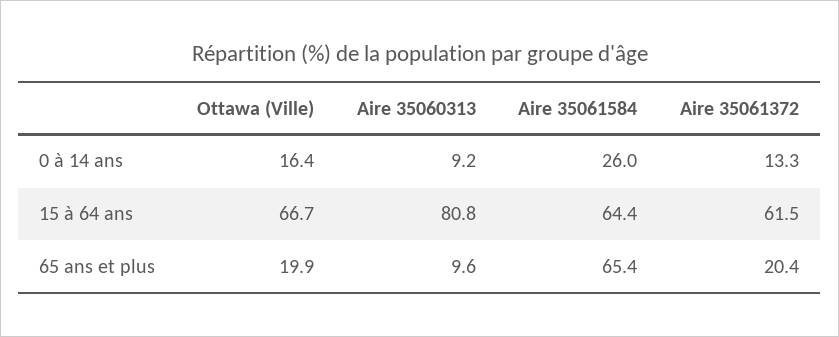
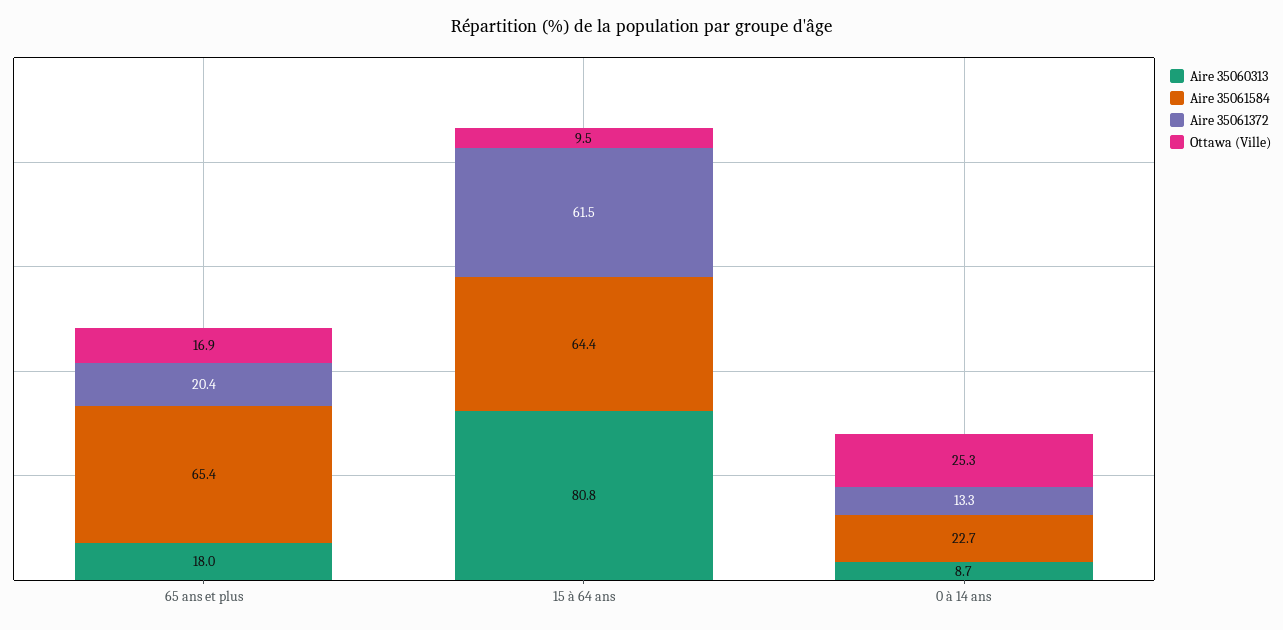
Ottawa (Ville), 0 à 14 ans: 16.4 -> 25.3
Aire 35060313, 0 à 14 ans: 9.2 -> 8.7
Aire 35061584, 0 à 14 ans: 26 -> 22.7
Ottawa (Ville), 15 à 64 ans: 66.7 -> 9.5
Ottawa (Ville), 65 ans et plus: 19.9 -> 16.9
Aire 35060313, 65 ans et plus: 9.6 -> 18

